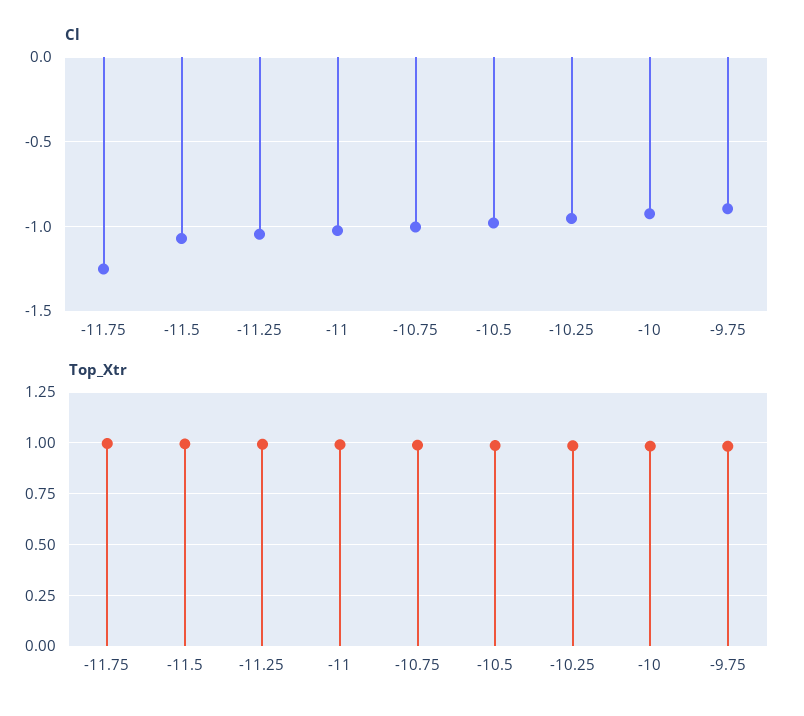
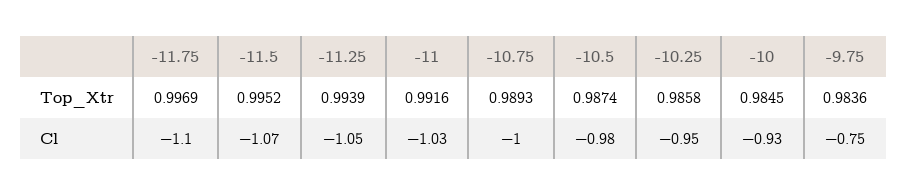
Cl, -11.75: -1.25 -> -1.1
Cl, -9.75: -0.9 -> -0.75

